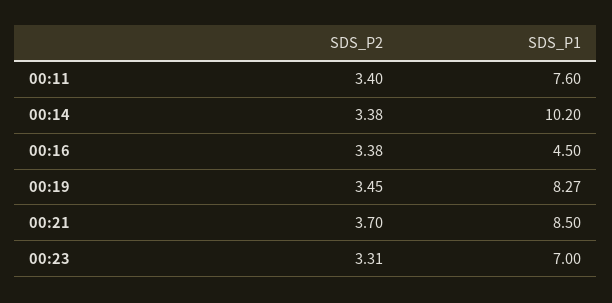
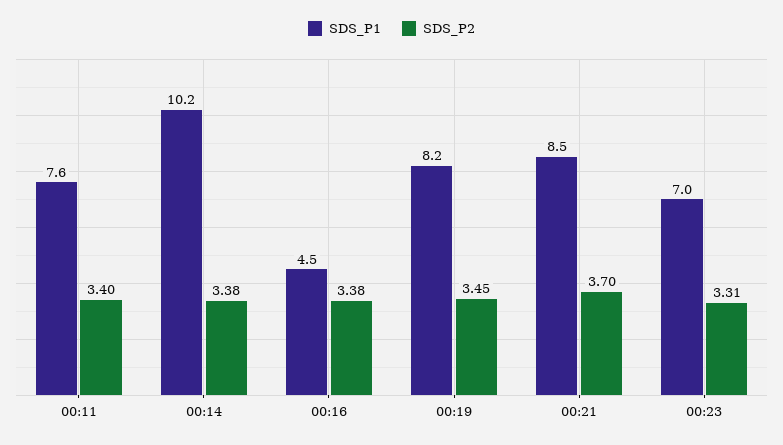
SDS_P1, 00:19: 8.27 -> 8.2

